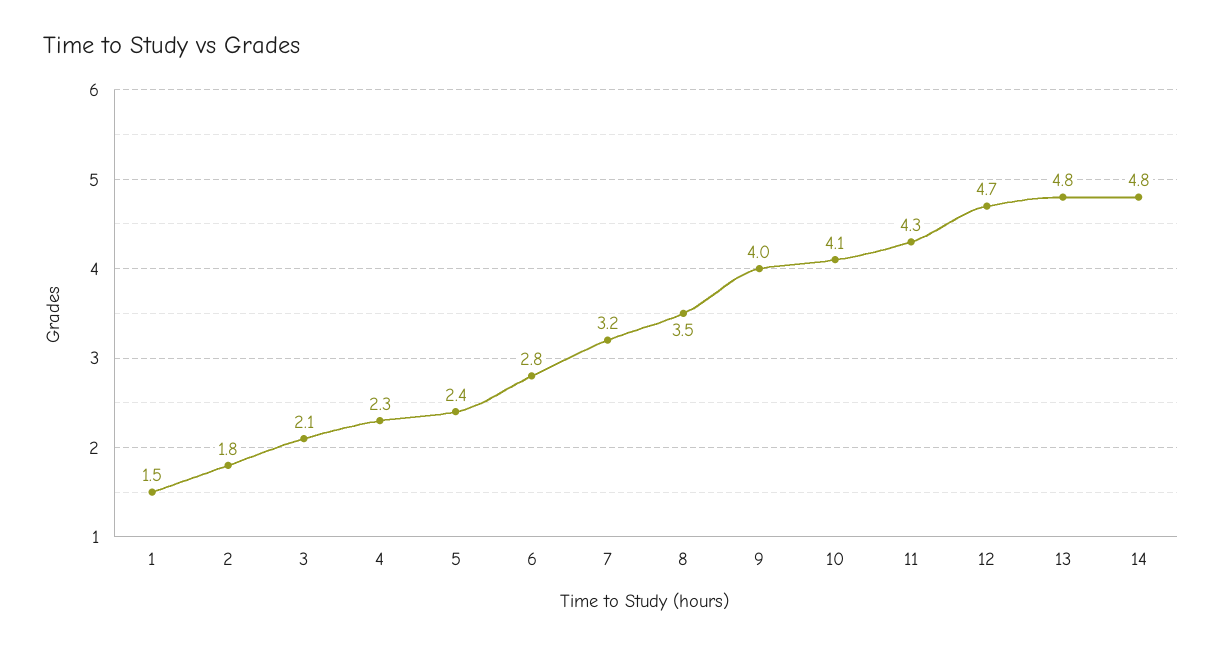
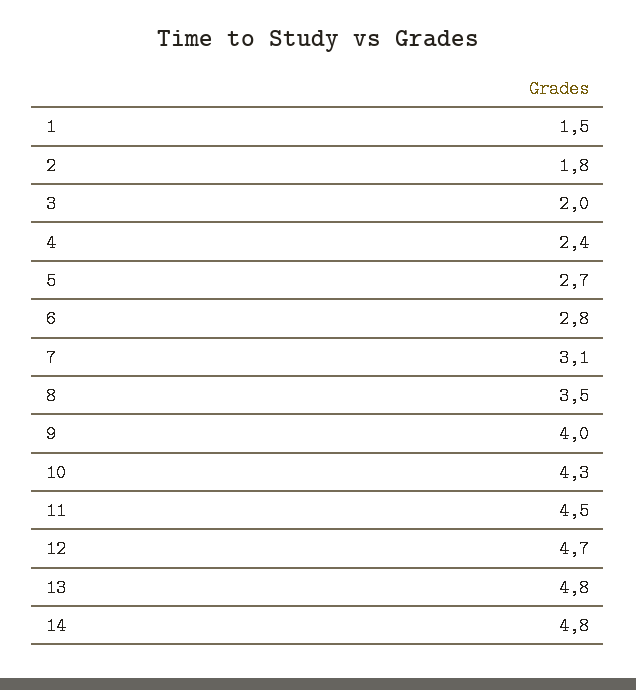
3: 2.1 -> 2
4: 2.3 -> 2.4
5: 2.4 -> 2.7
7: 3.2 -> 3.1
10: 4.1 -> 4.3
11: 4.3 -> 4.5

